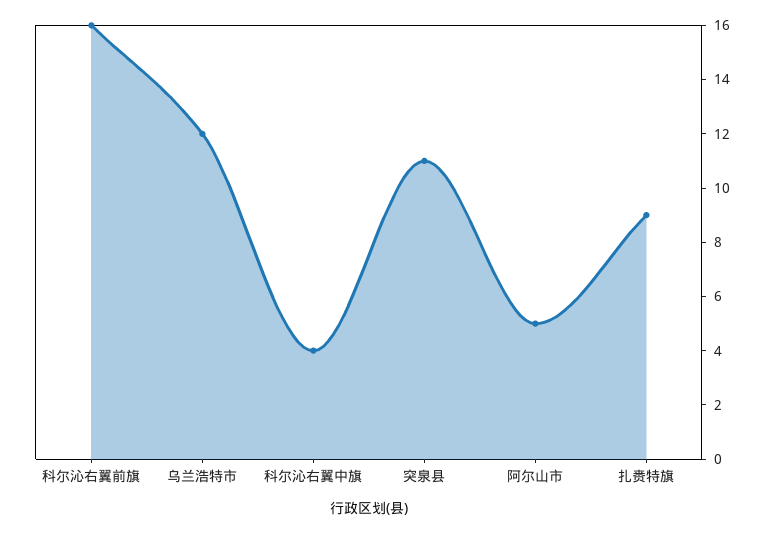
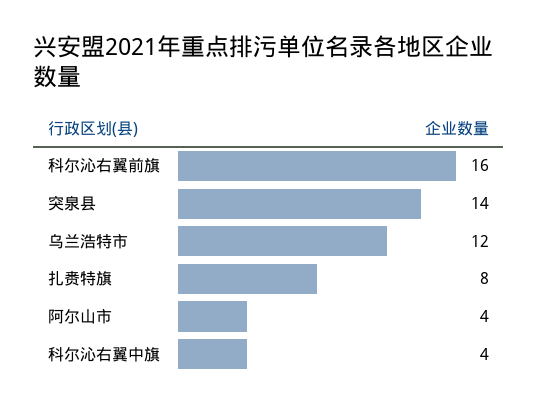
突泉县: 11 -> 14
阿尔山市: 5 -> 4
扎赉特旗: 9 -> 8

